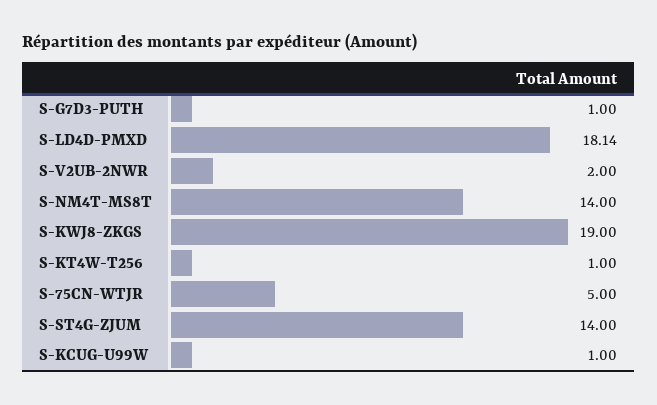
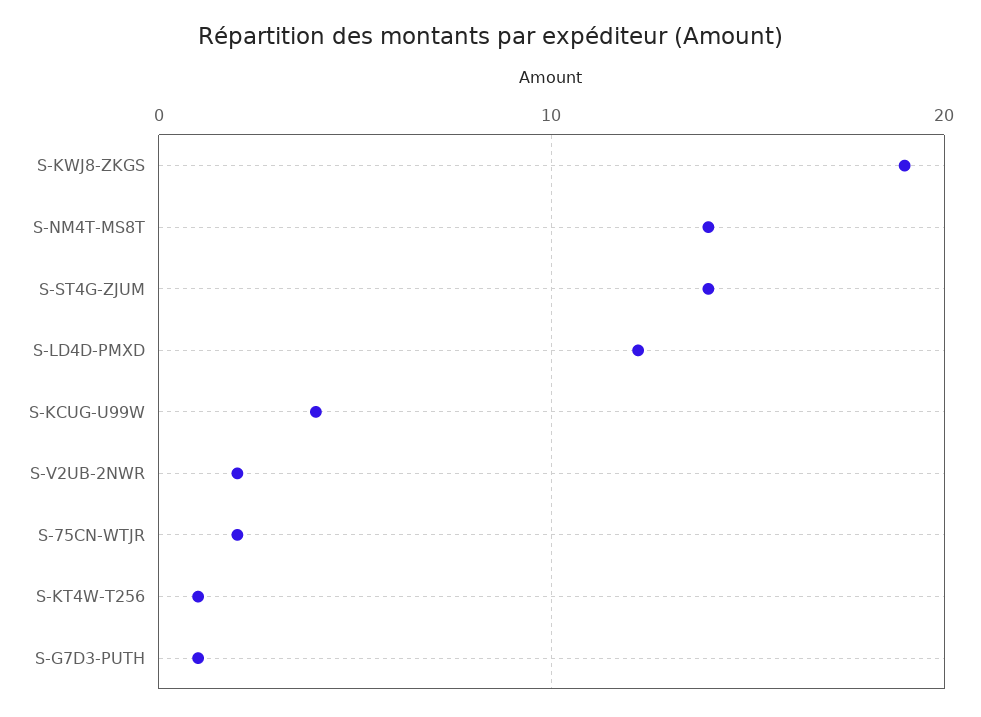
S-LD4D-PMXD: 18.14 -> 12
S-75CN-WTJR: 5 -> 2
S-KCUG-U99W: 1 -> 4

